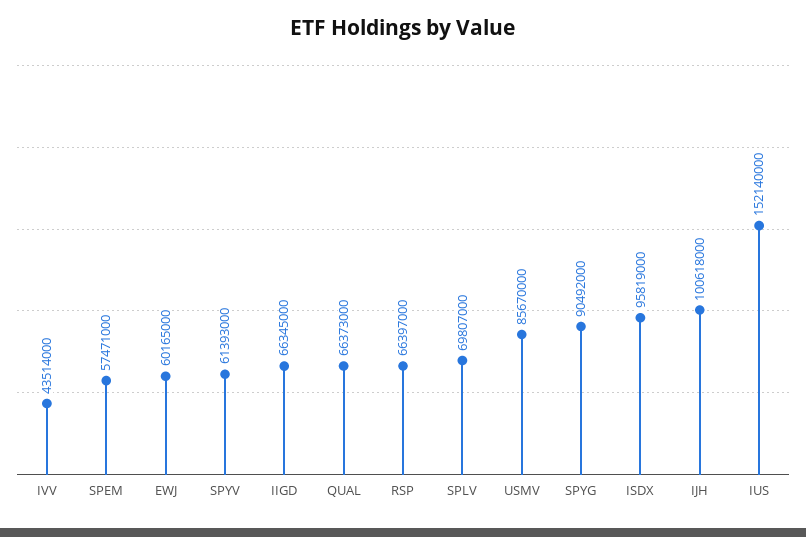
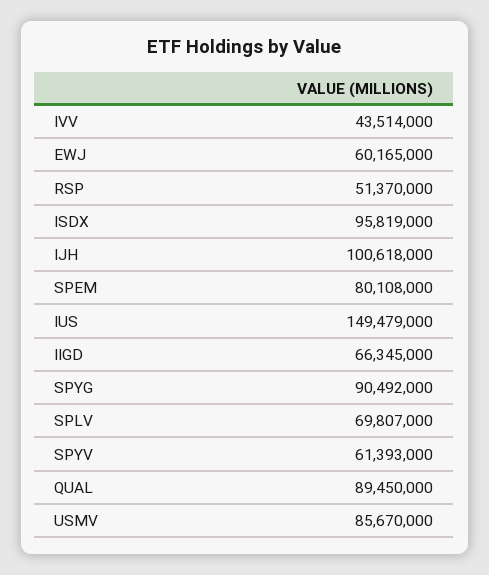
SPEM: 57471000 -> 80108000
QUAL: 66373000 -> 89450000
RSP: 66397000 -> 51370000
IUS: 152140000 -> 149479000

